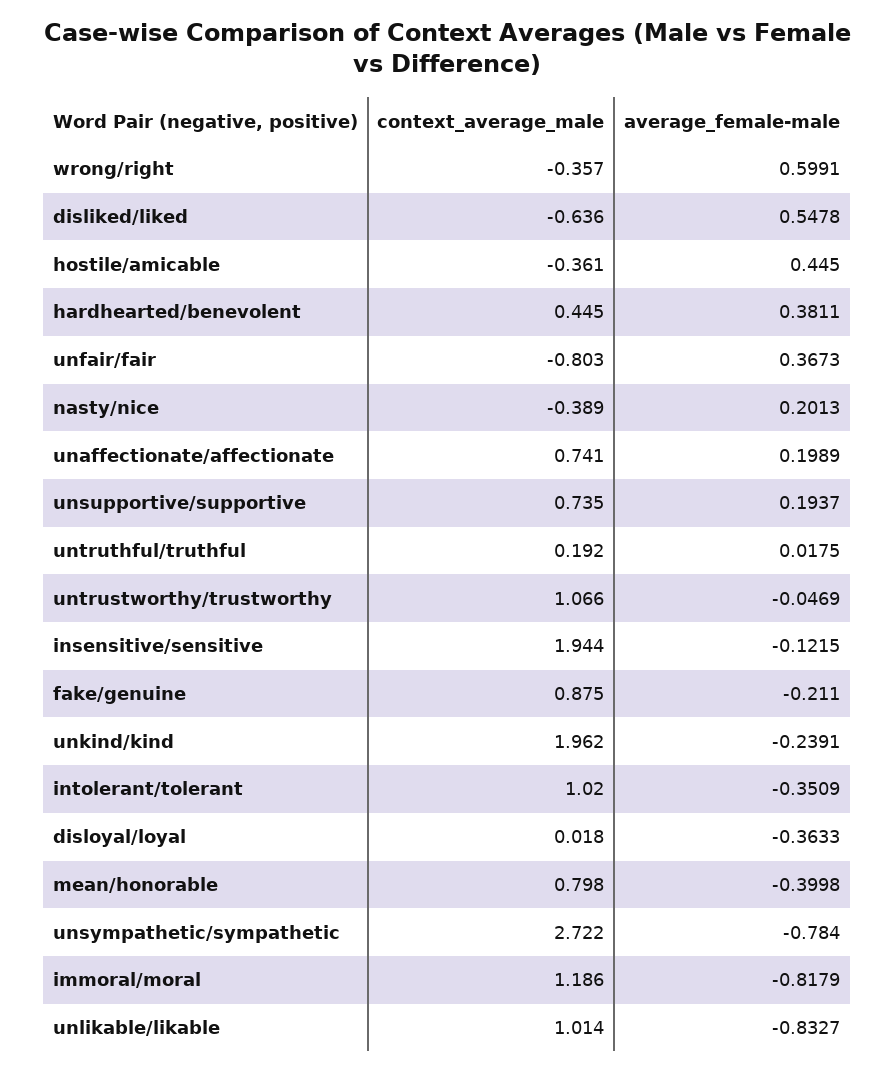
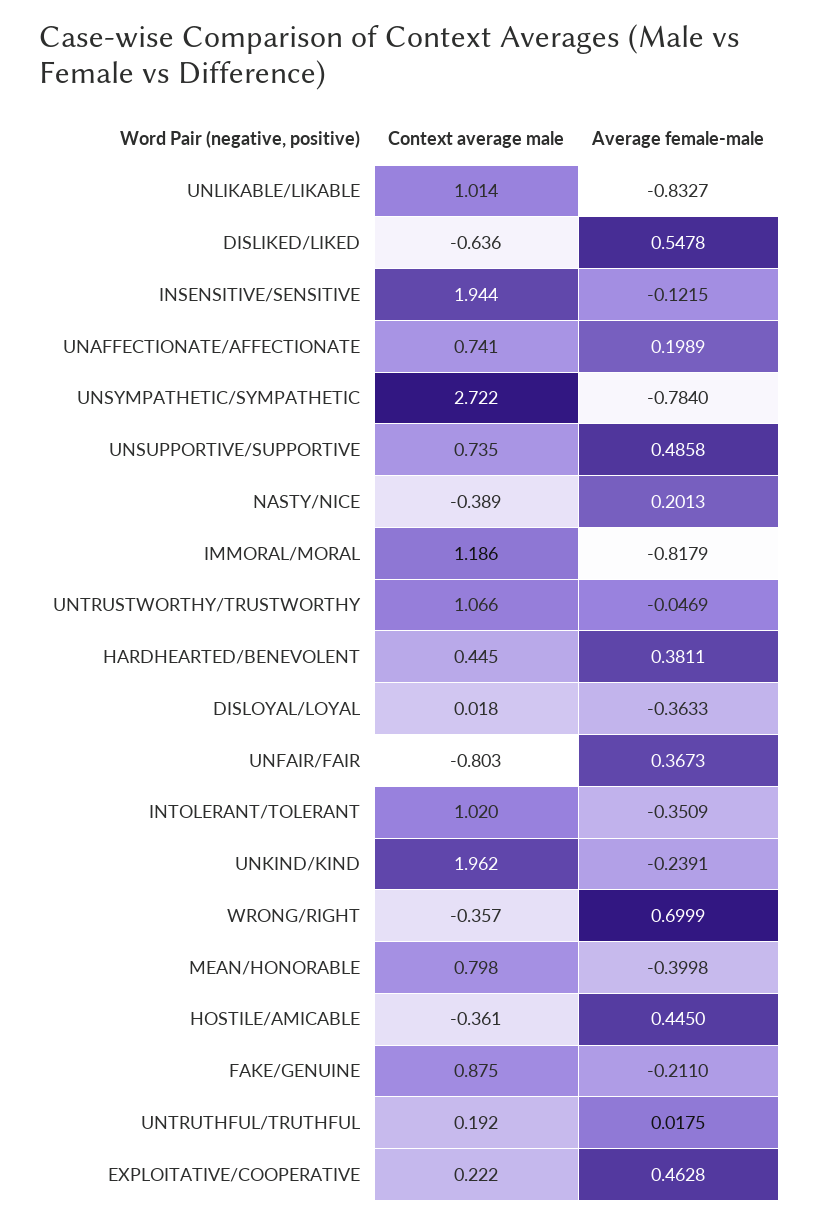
average_female-male, wrong/right: 0.5991 -> 0.6999
average_female-male, unsupportive/supportive: 0.1937 -> 0.4858
context_average_male, EXPLOITATIVE/COOPERATIVE: none -> 0.222
average_female-male, EXPLOITATIVE/COOPERATIVE: none -> 0.4628

